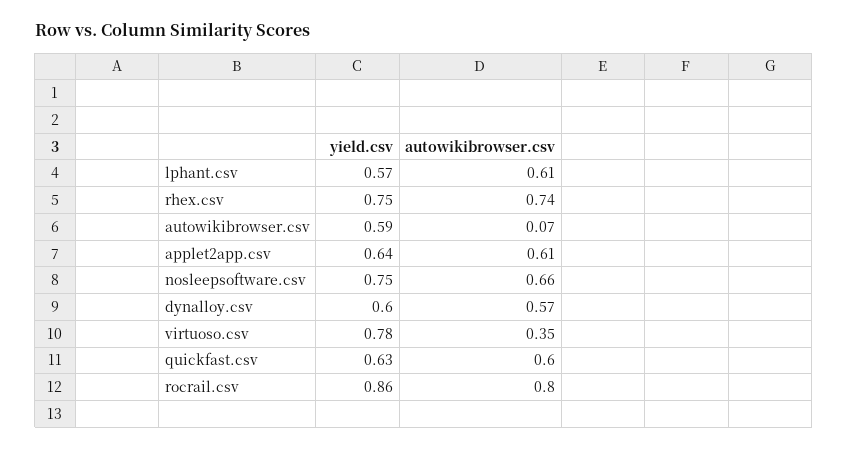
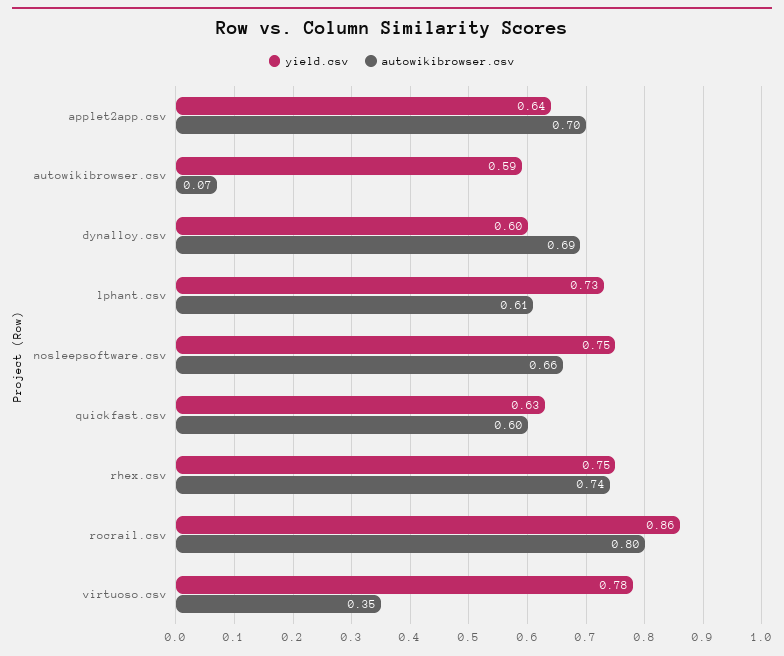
yield.csv, lphant.csv: 0.57 -> 0.73
autowikibrowser.csv, applet2app.csv: 0.61 -> 0.7
autowikibrowser.csv, dynalloy.csv: 0.57 -> 0.69

